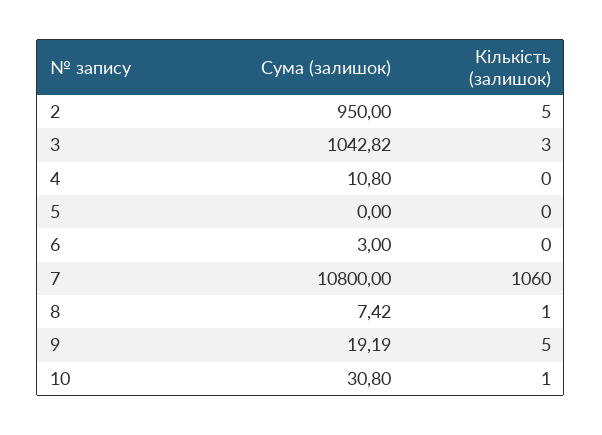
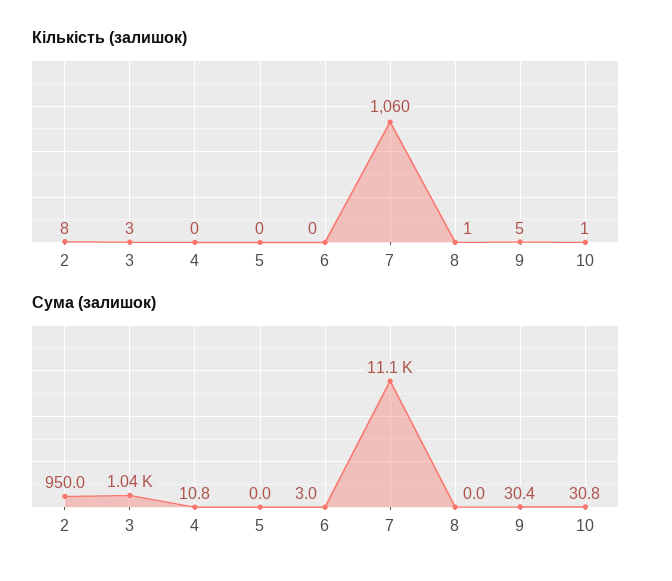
Кількість (залишок), 2: 5 -> 8
Сума (залишок), 7: 10800 -> 11100
Сума (залишок), 8: 7.42 -> 0
Сума (залишок), 9: 19.19 -> 30.4

